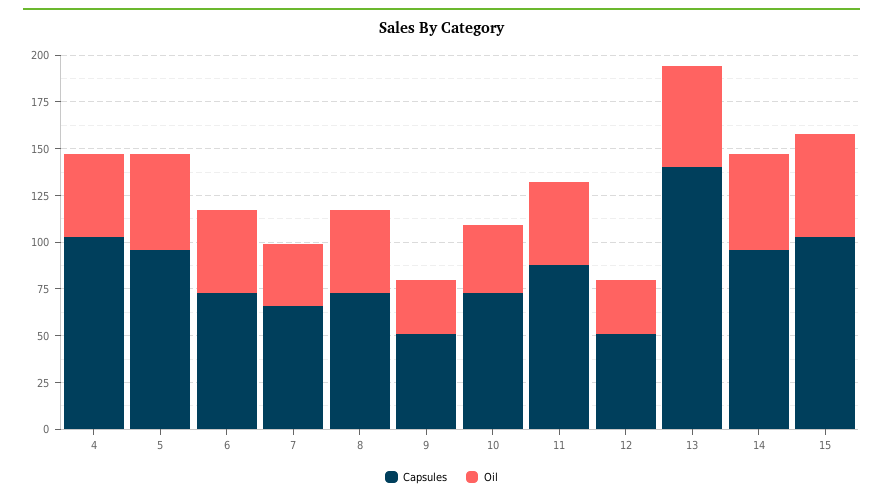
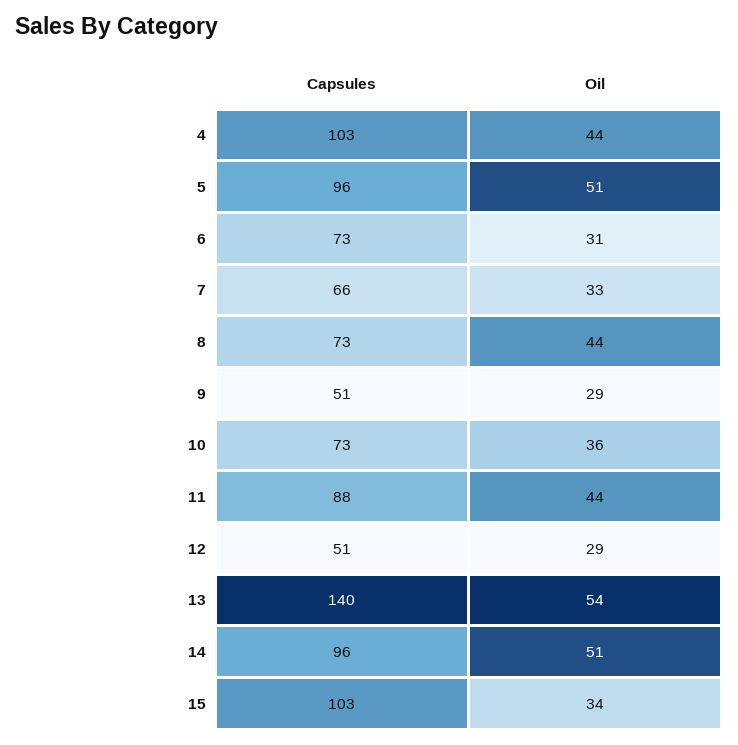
Oil, 6: 45 -> 31
Oil, 15: 55 -> 34

